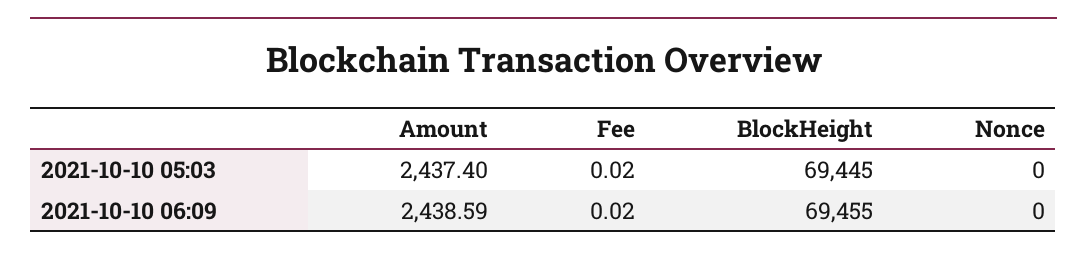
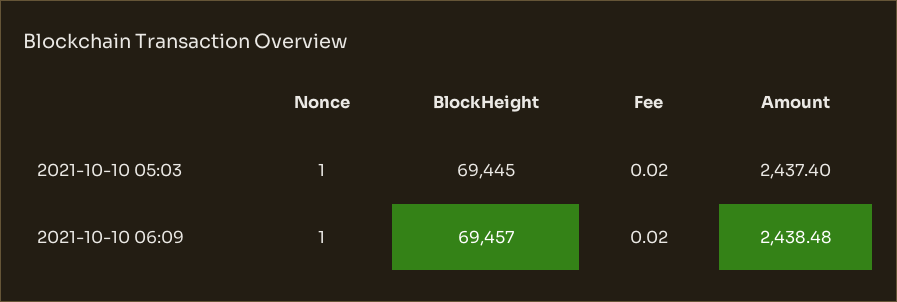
Nonce, 2021-10-10 05:03: 0 -> 1
Amount, 2021-10-10 06:09: 2438.59 -> 2438.48
BlockHeight, 2021-10-10 06:09: 69455 -> 69457
Nonce, 2021-10-10 06:09: 0 -> 1

